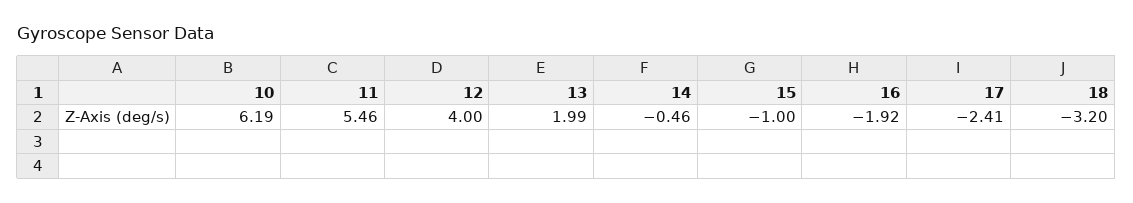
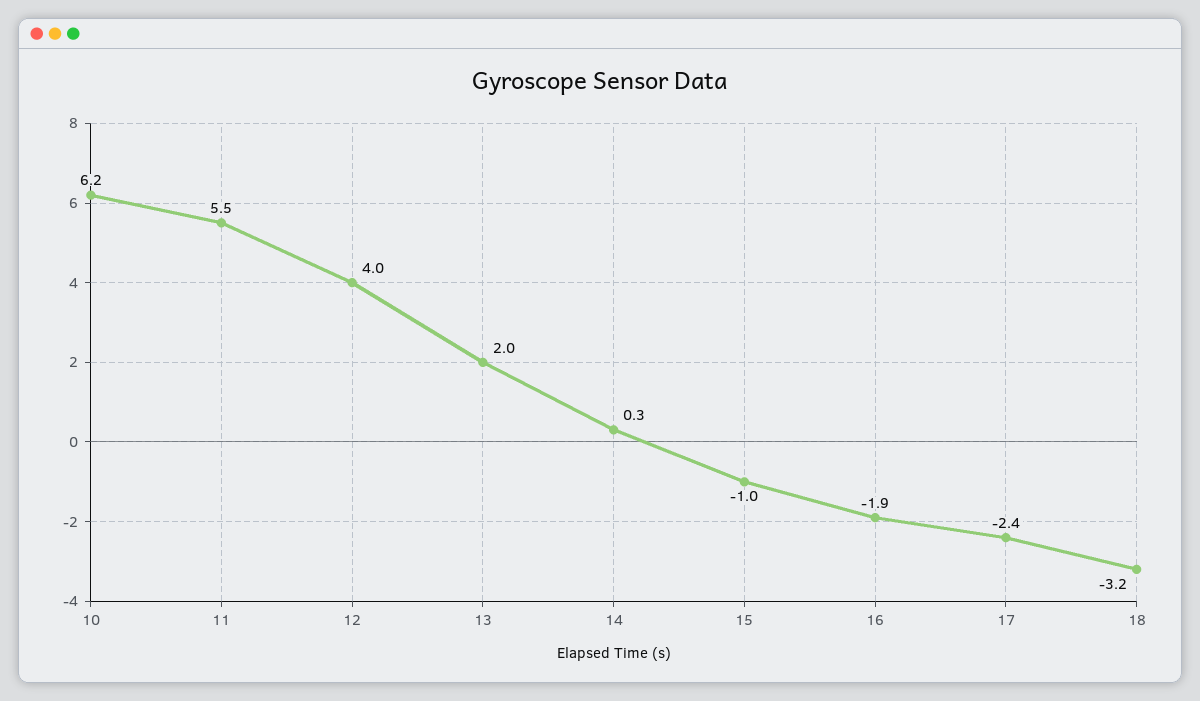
14: -0.46 -> 0.3

